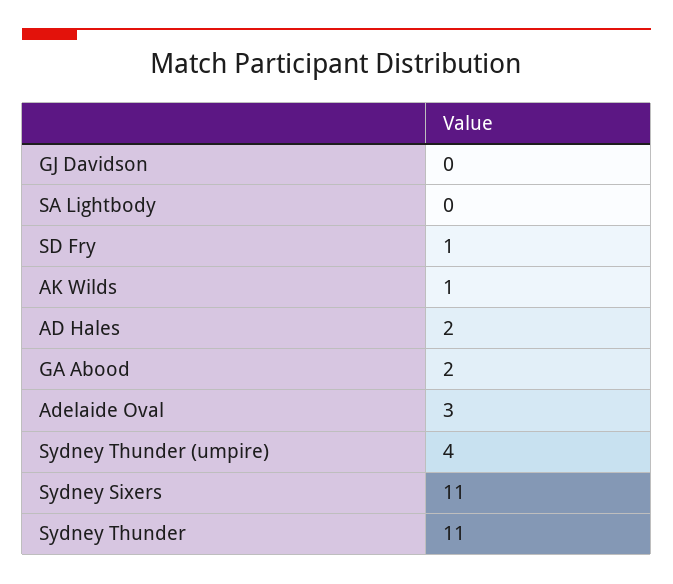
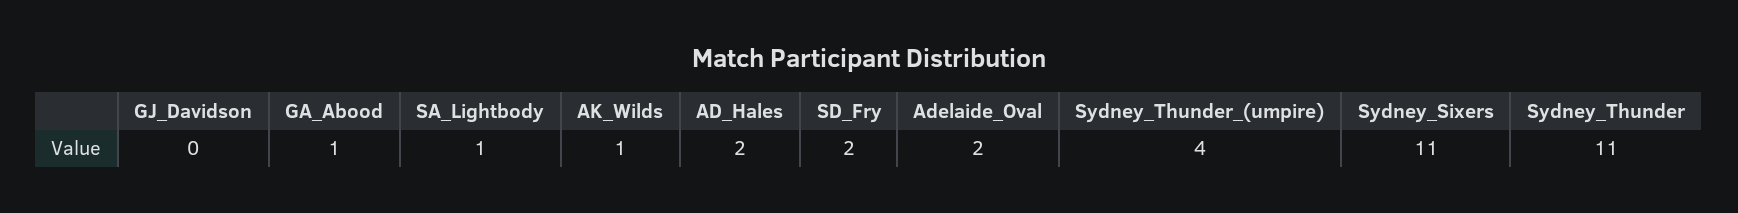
SA Lightbody: 0 -> 1
SD Fry: 1 -> 2
GA Abood: 2 -> 1
Adelaide Oval: 3 -> 2

